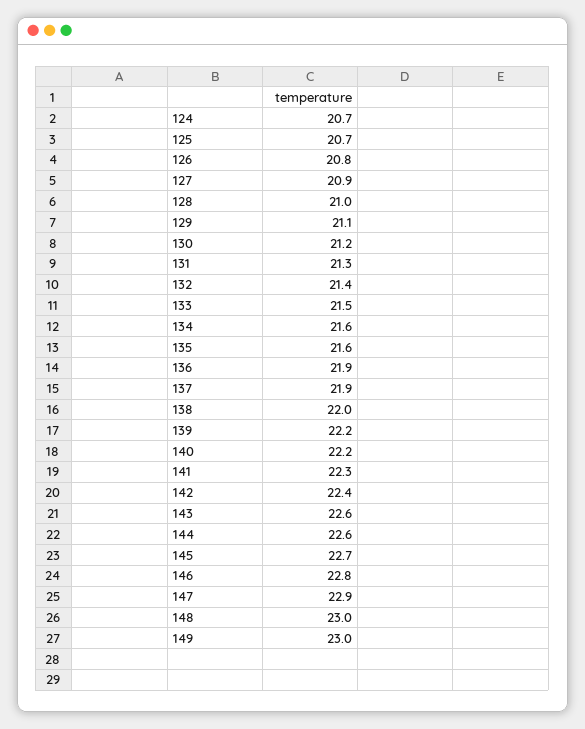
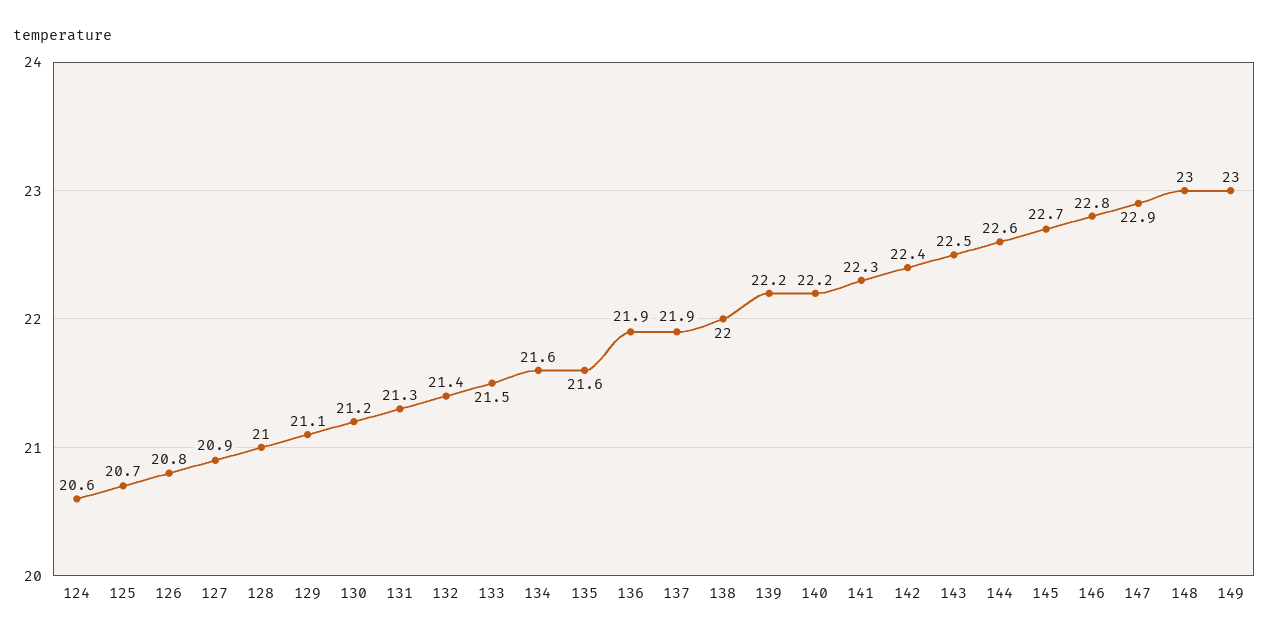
124: 20.7 -> 20.6
143: 22.6 -> 22.5

